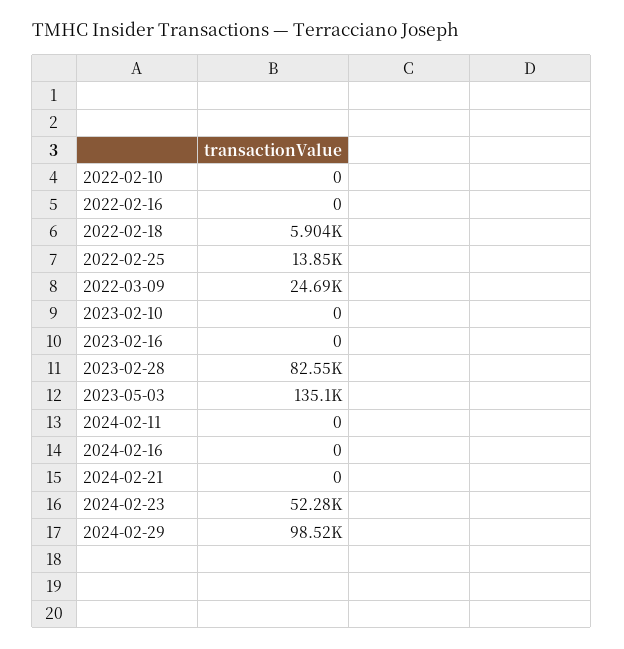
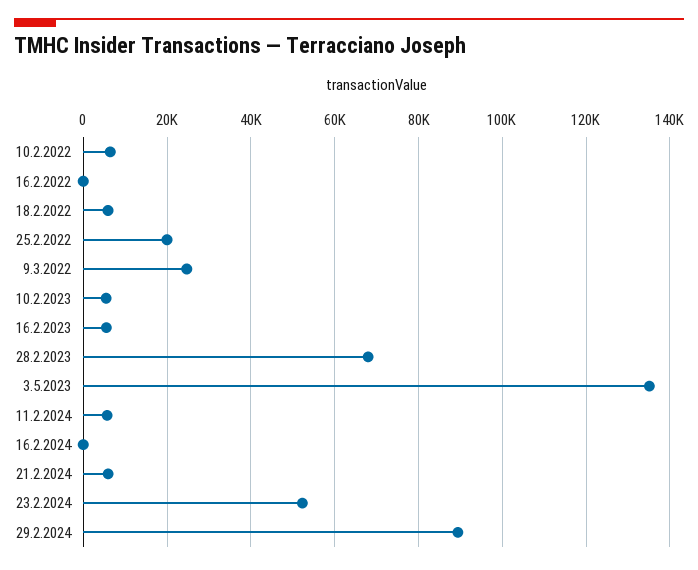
2022-02-10: 0 -> 6000
2022-02-25: 13850 -> 20000
2023-02-10: 0 -> 6000
2023-02-16: 0 -> 6000
2023-02-28: 82550 -> 68000
2024-02-11: 0 -> 6000
2024-02-21: 0 -> 6000
2024-02-29: 98520 -> 90000

